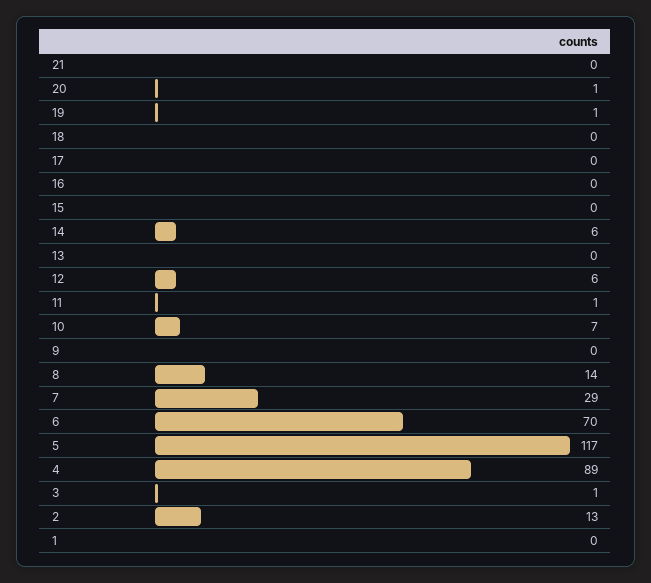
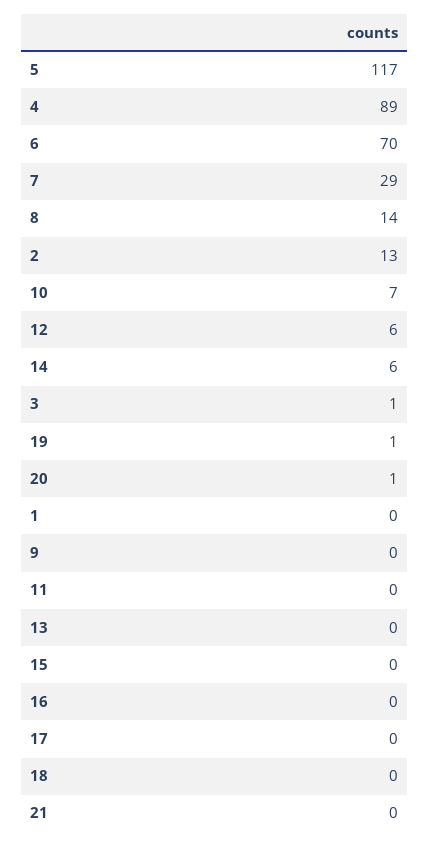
11: 1 -> 0

